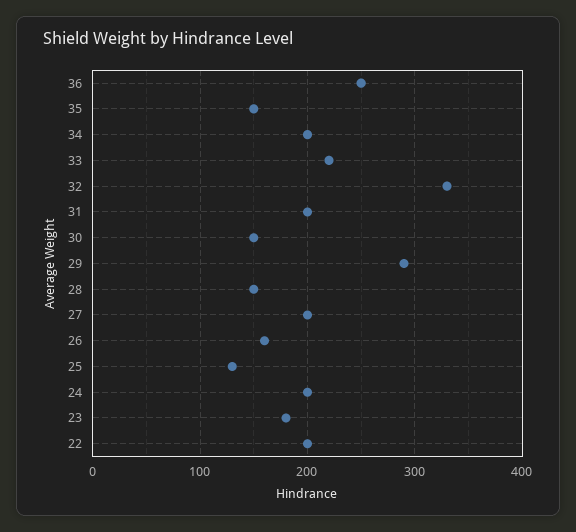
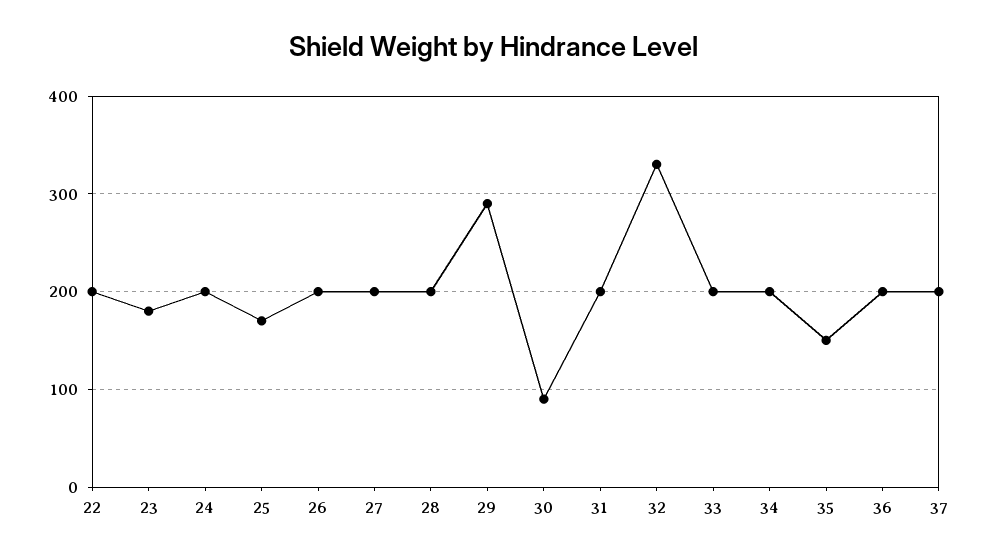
36: 250 -> 200
33: 220 -> 200
30: 150 -> 90
28: 150 -> 200
26: 160 -> 200
25: 130 -> 170
37: none -> 200

